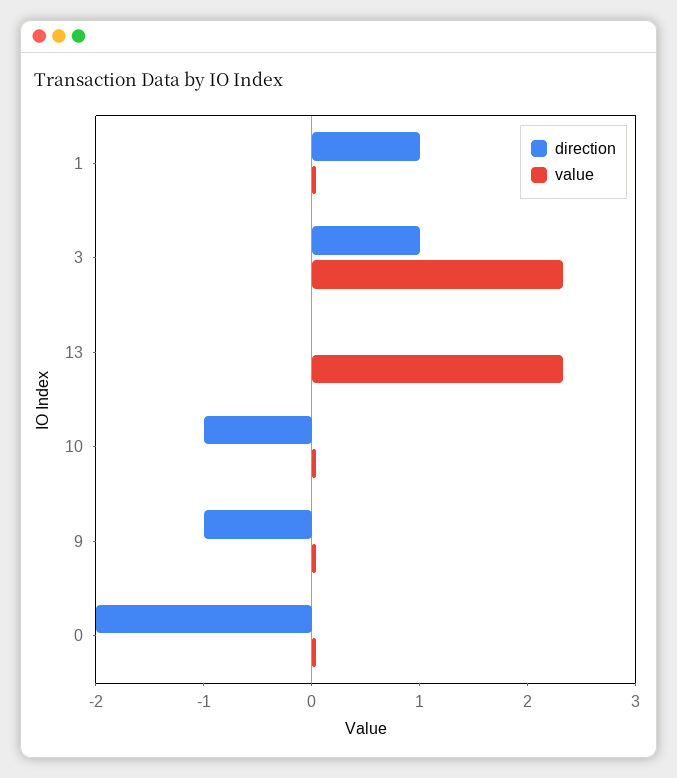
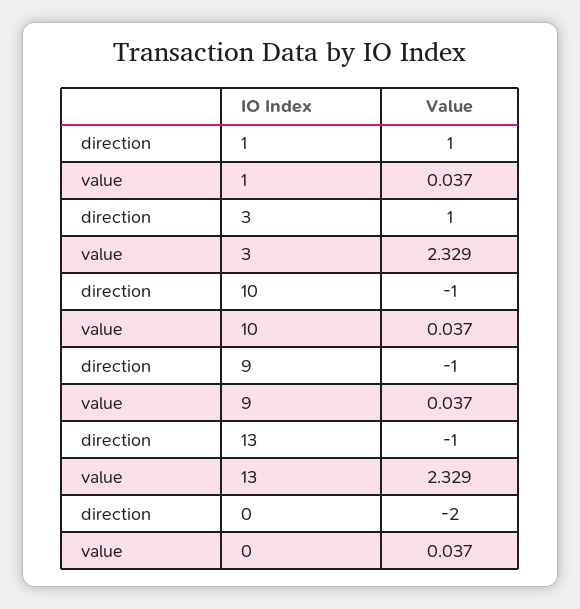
direction, 13: 0 -> -1

